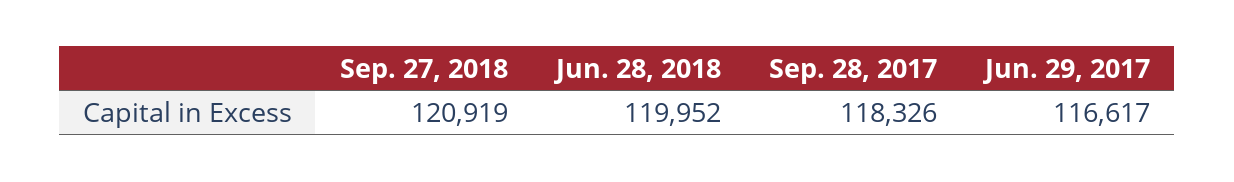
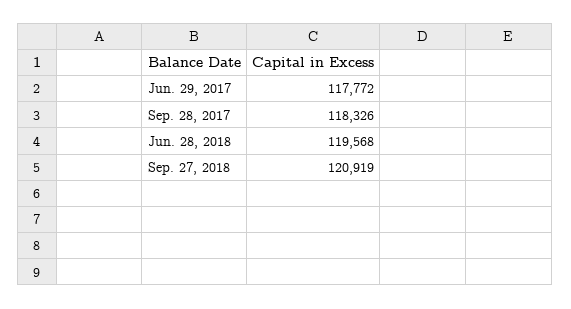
Jun. 28, 2018: 119952 -> 119568
Jun. 29, 2017: 116617 -> 117772

